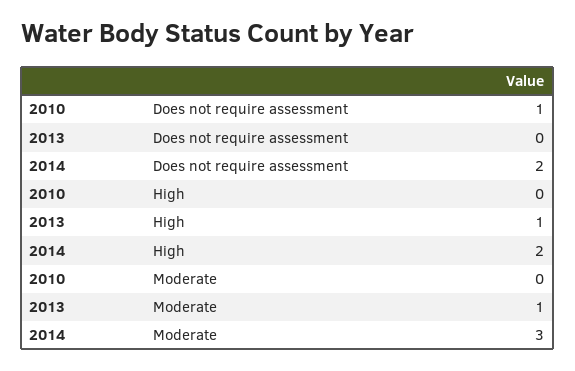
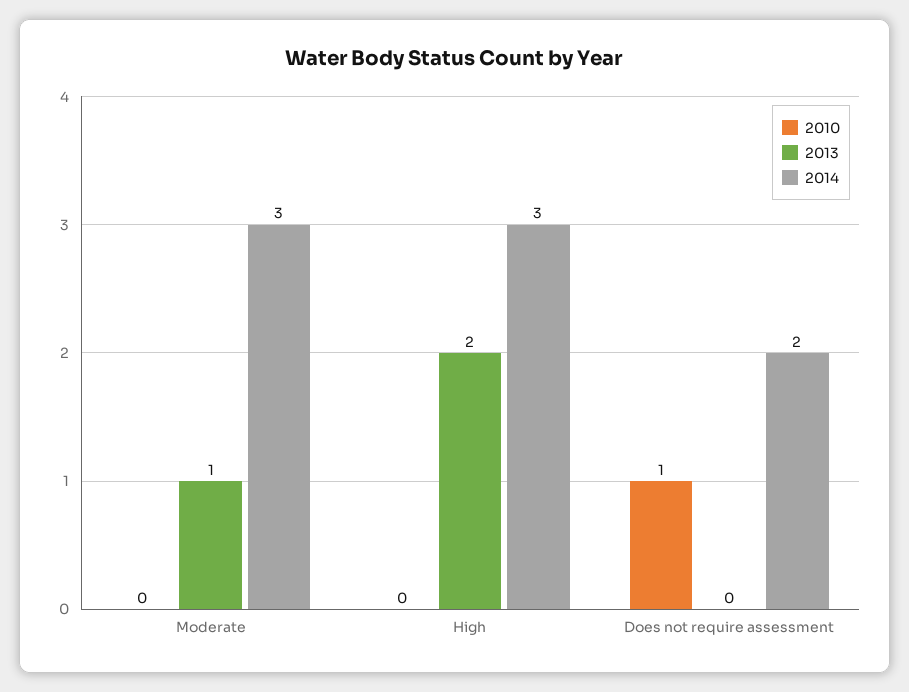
2013, High: 1 -> 2
2014, High: 2 -> 3

